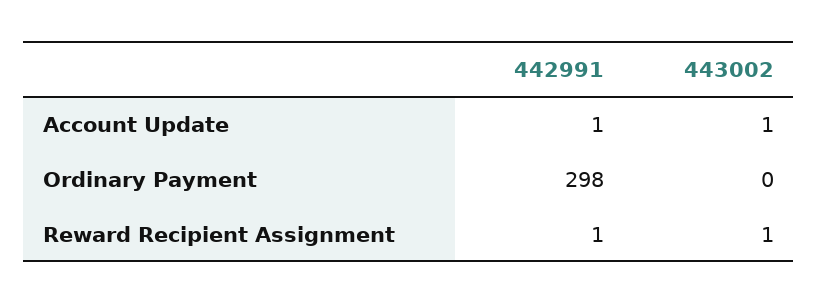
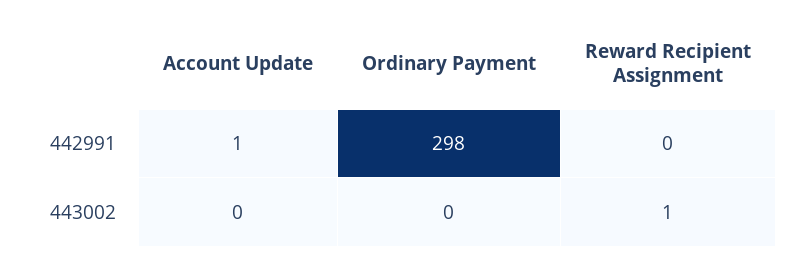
443002, Account Update: 1 -> 0
442991, Reward Recipient Assignment: 1 -> 0

